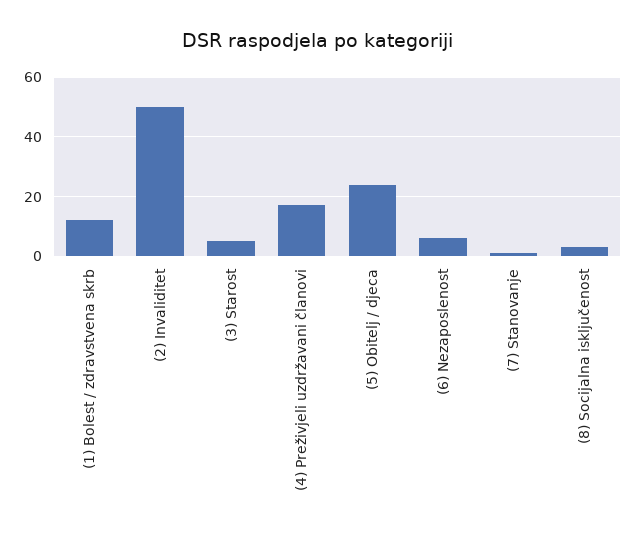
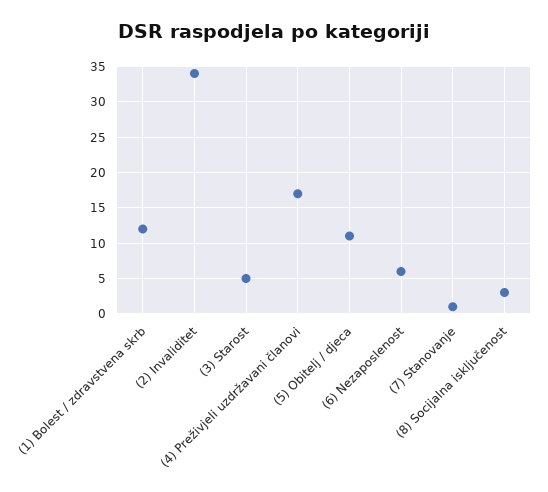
(2) Invaliditet: 50 -> 34
(5) Obitelj / djeca: 25 -> 11

